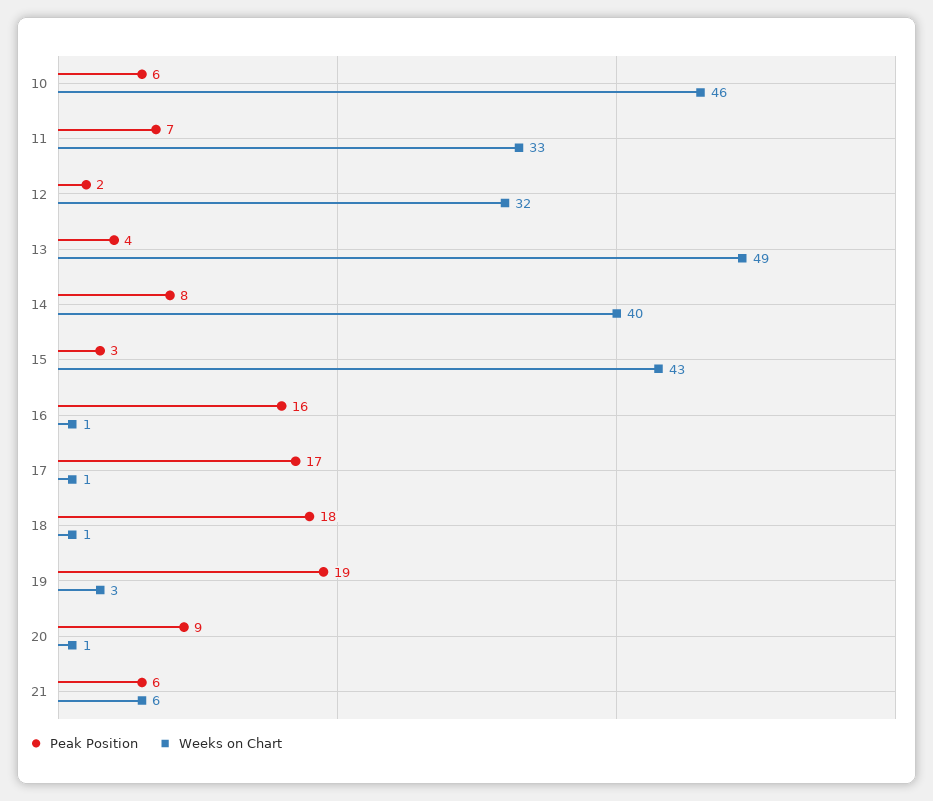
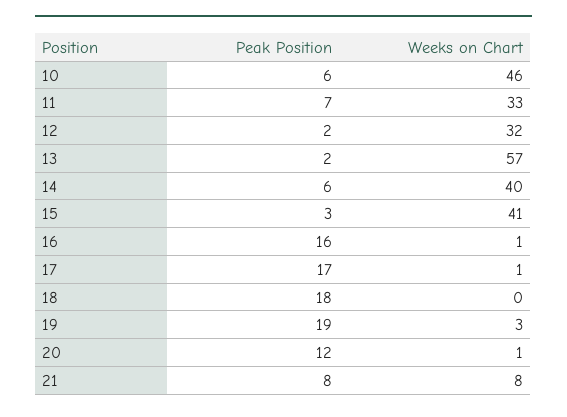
Peak Position, 13: 4 -> 2
Weeks on Chart, 13: 49 -> 57
Peak Position, 14: 8 -> 6
Weeks on Chart, 15: 43 -> 41
Weeks on Chart, 18: 1 -> 0
Peak Position, 20: 9 -> 12
Peak Position, 21: 6 -> 8
Weeks on Chart, 21: 6 -> 8

